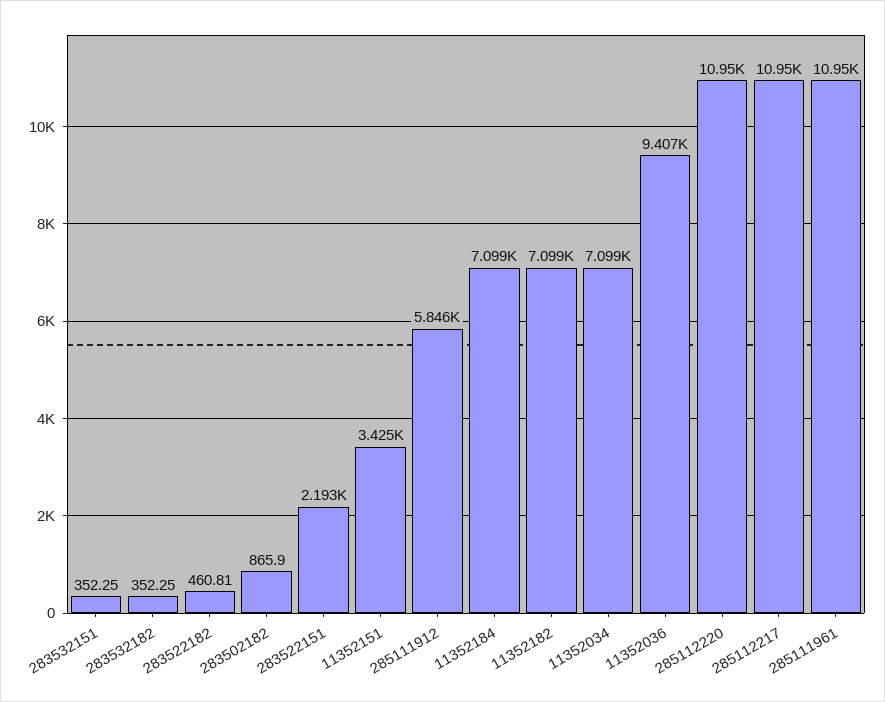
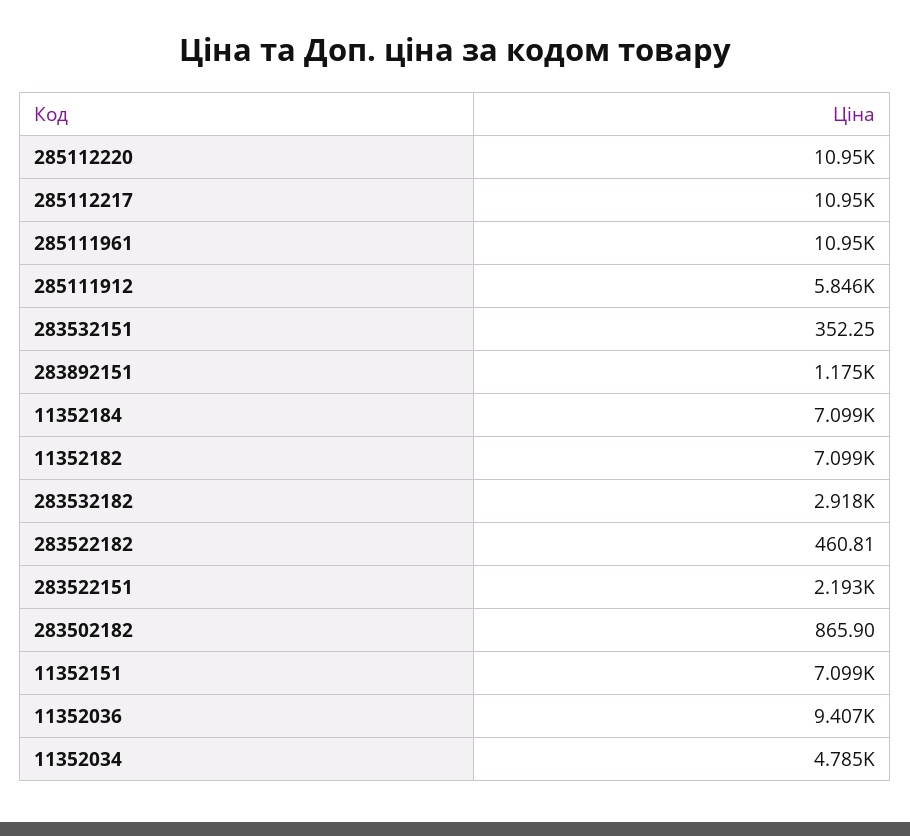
283532182: 352.25 -> 2918
11352151: 3425 -> 7099
11352034: 7099 -> 4785
283892151: none -> 1175

